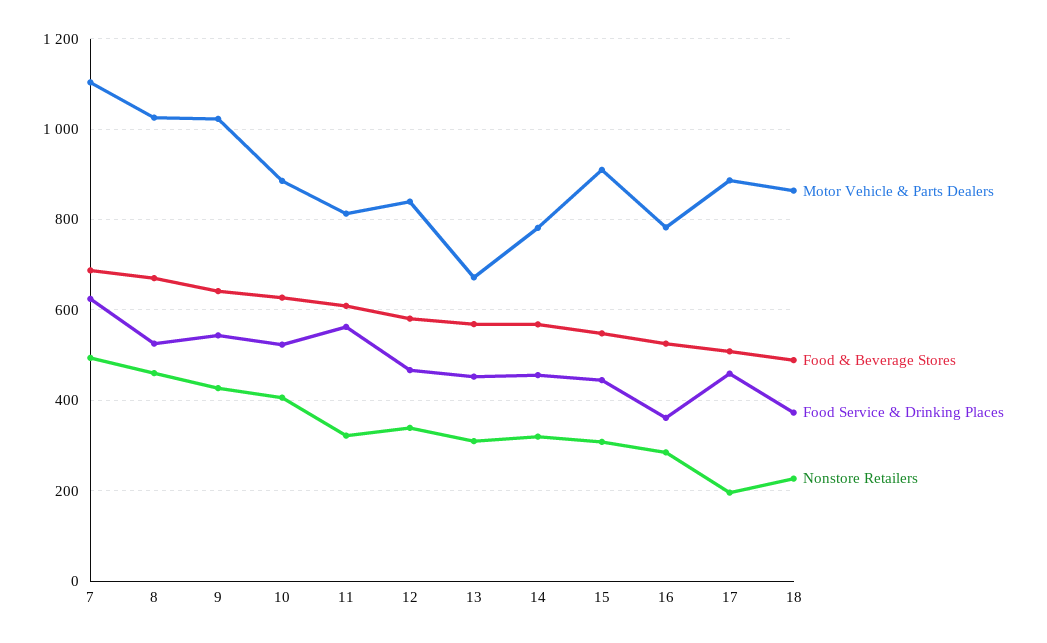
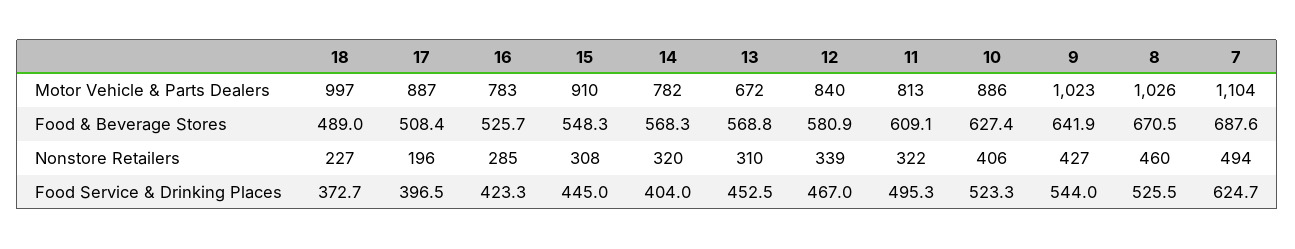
Food Service & Drinking Places, 11: 560 -> 495.3
Food Service & Drinking Places, 14: 460 -> 404
Food Service & Drinking Places, 16: 360 -> 423.3
Food Service & Drinking Places, 17: 460 -> 396.5
Motor Vehicle & Parts Dealers, 18: 860 -> 997

